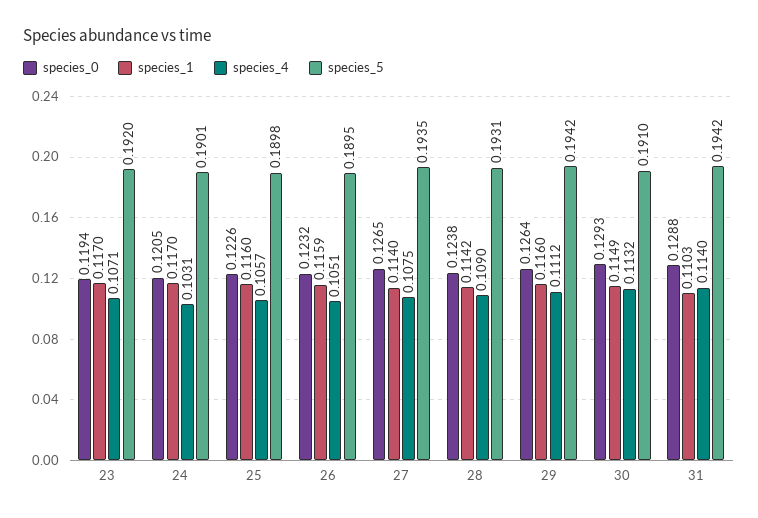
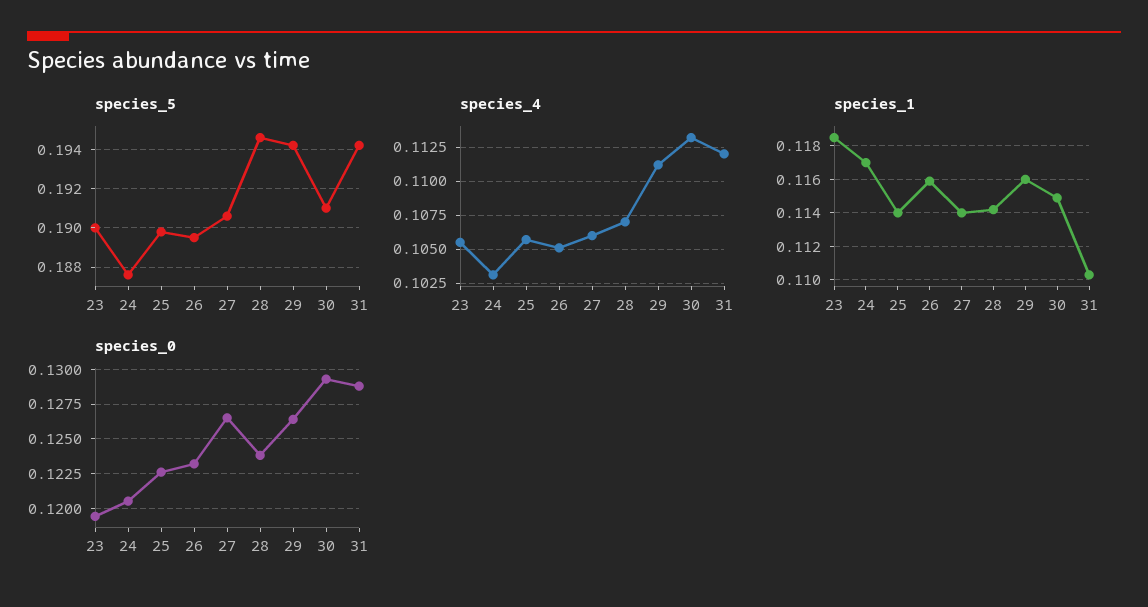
species_1, 23: 0.117 -> 0.1185
species_4, 23: 0.1071 -> 0.1055
species_5, 23: 0.192 -> 0.19
species_5, 24: 0.1901 -> 0.1875
species_1, 25: 0.116 -> 0.114
species_4, 27: 0.1075 -> 0.106
species_5, 27: 0.1935 -> 0.1905
species_4, 28: 0.109 -> 0.107
species_5, 28: 0.1931 -> 0.1945
species_4, 31: 0.114 -> 0.112

